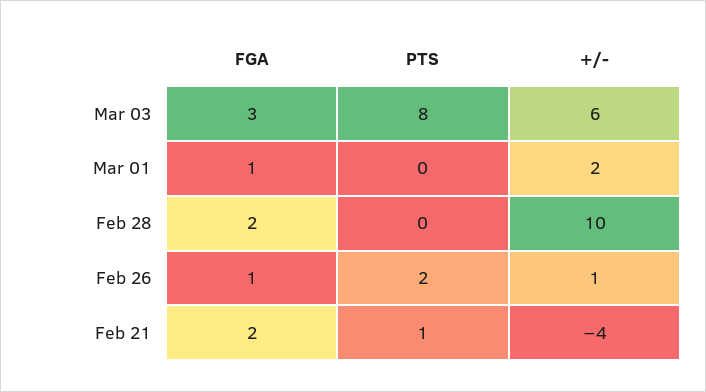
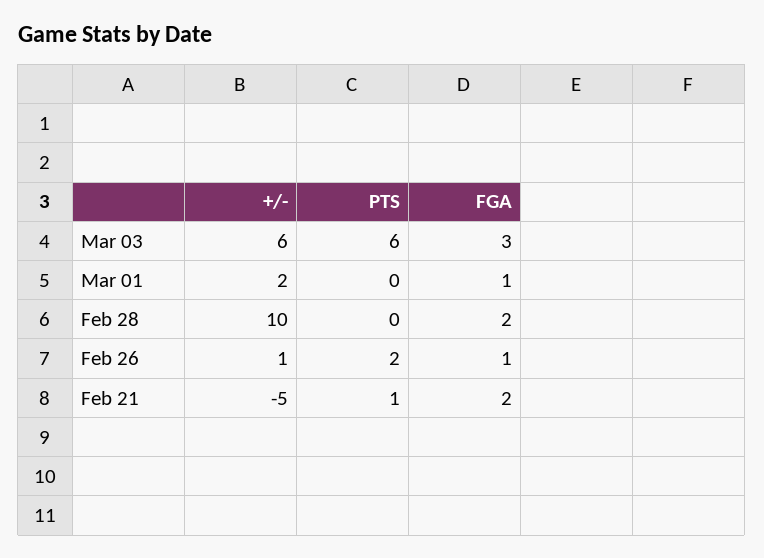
PTS, Mar 03: 8 -> 6
+/-, Feb 21: -4 -> -5

